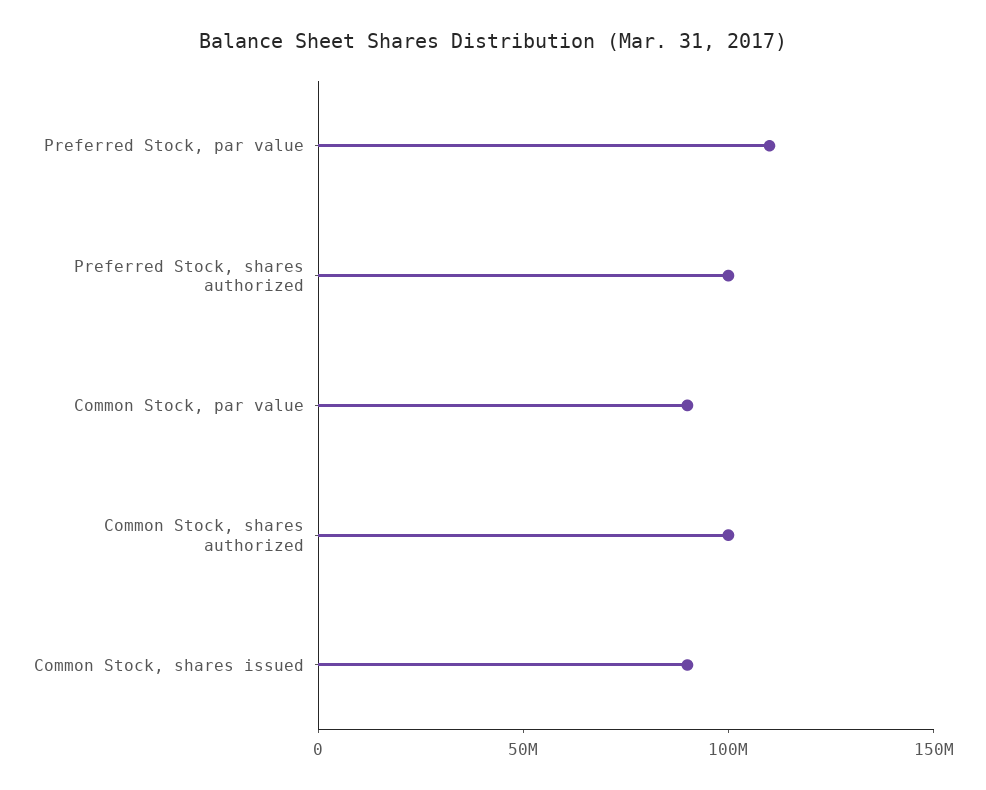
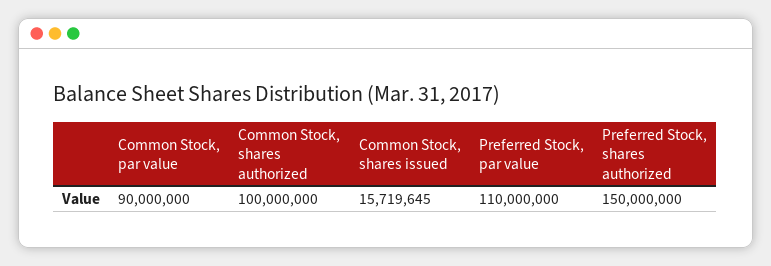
Preferred Stock, shares authorized: 100000000 -> 150000000
Common Stock, shares issued: 90000000 -> 15719645

